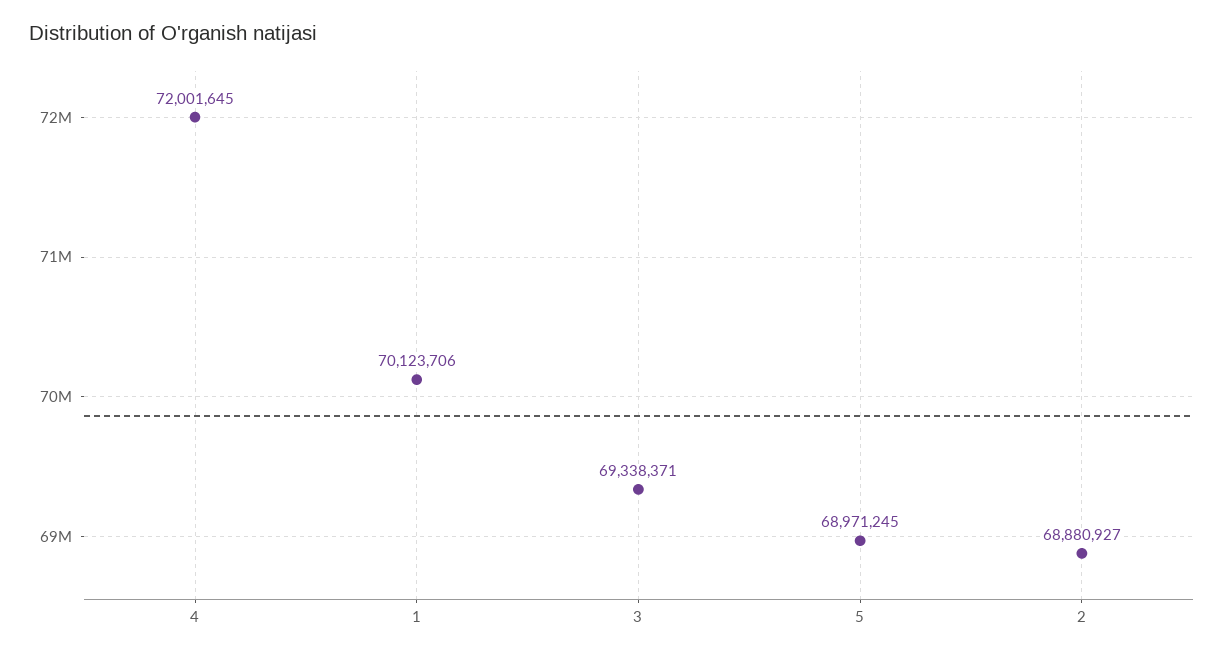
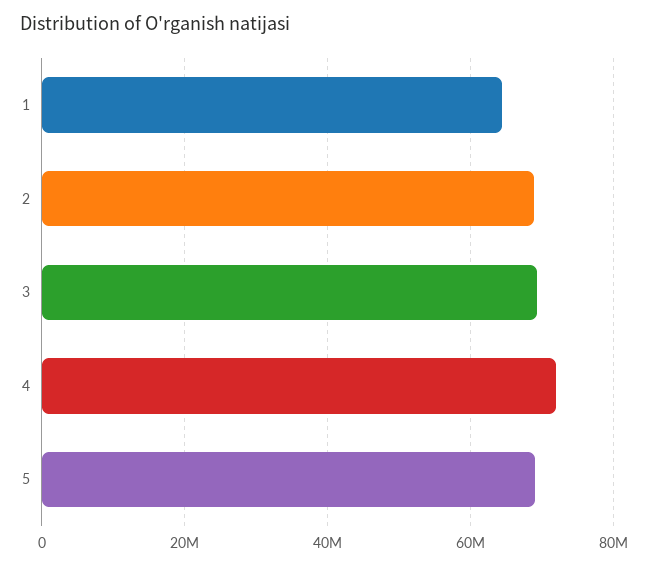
1: 70123706 -> 64000000

